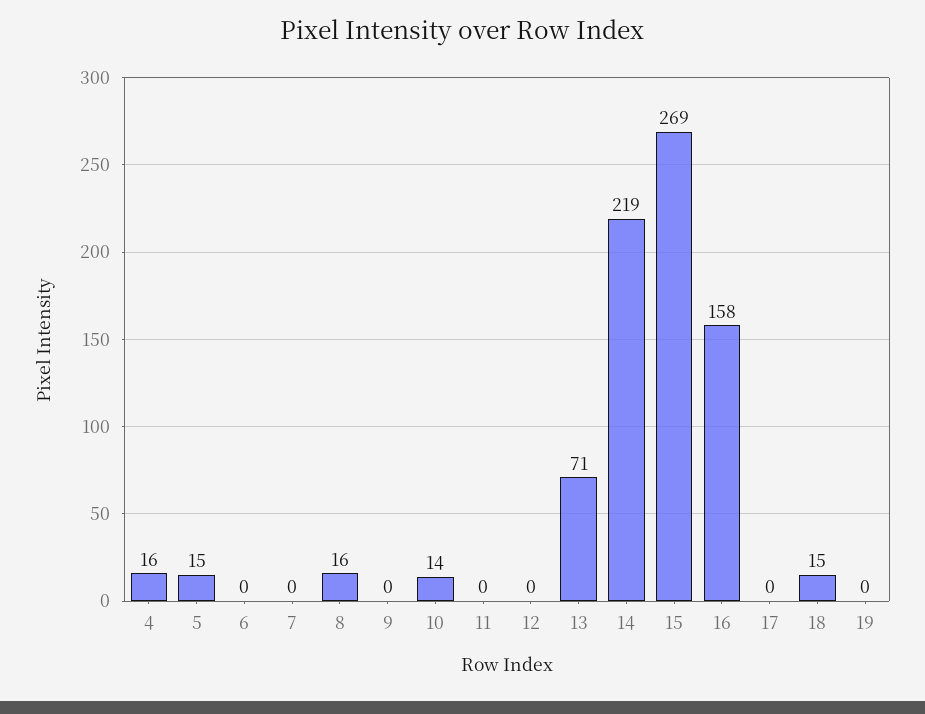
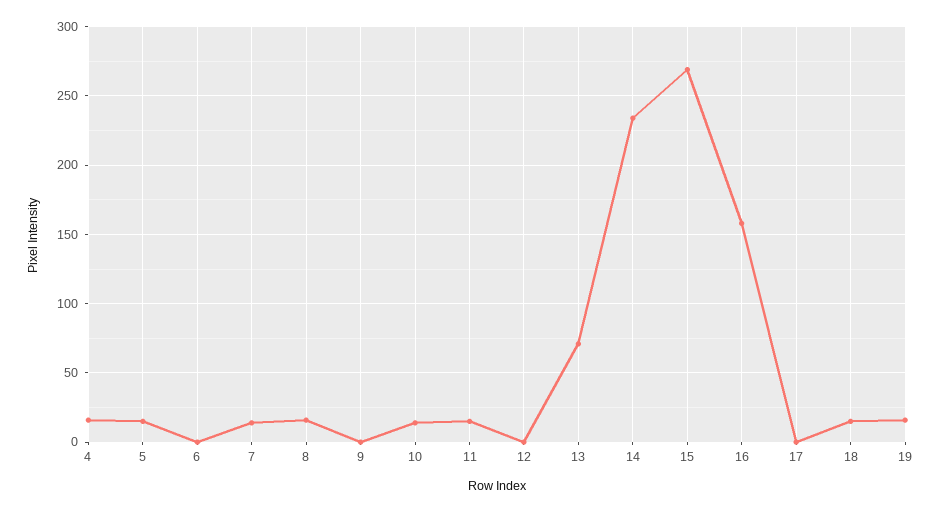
7: 0 -> 15
11: 0 -> 15
14: 219 -> 235
19: 0 -> 15

